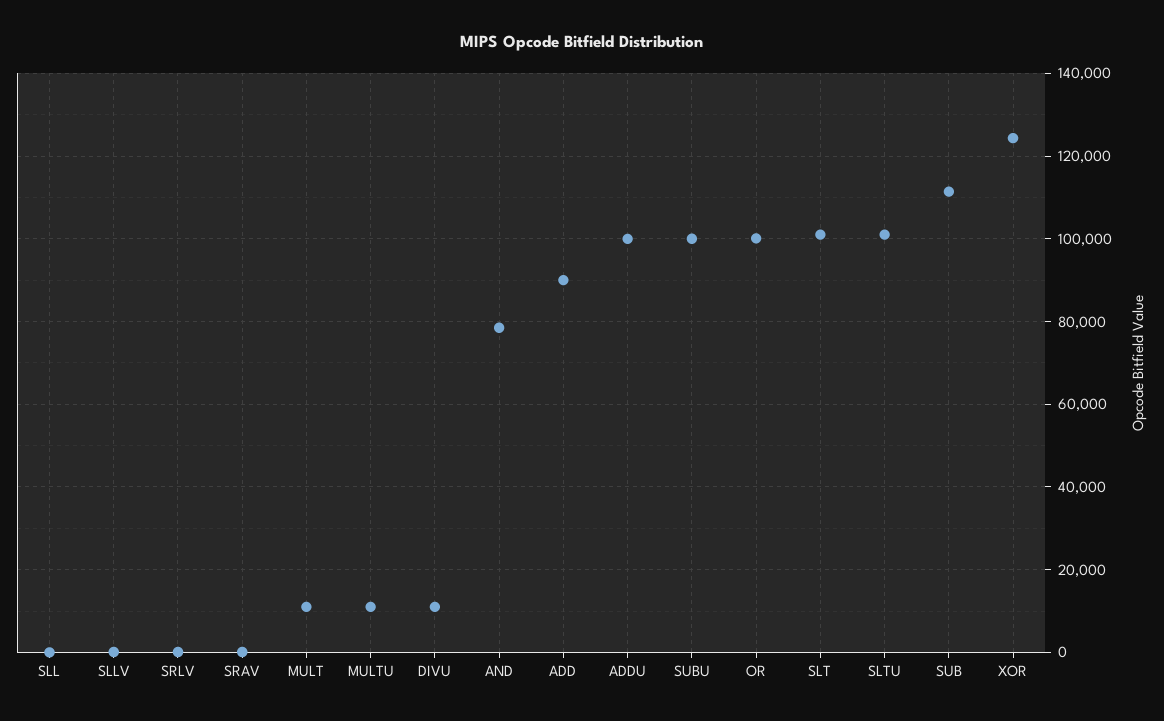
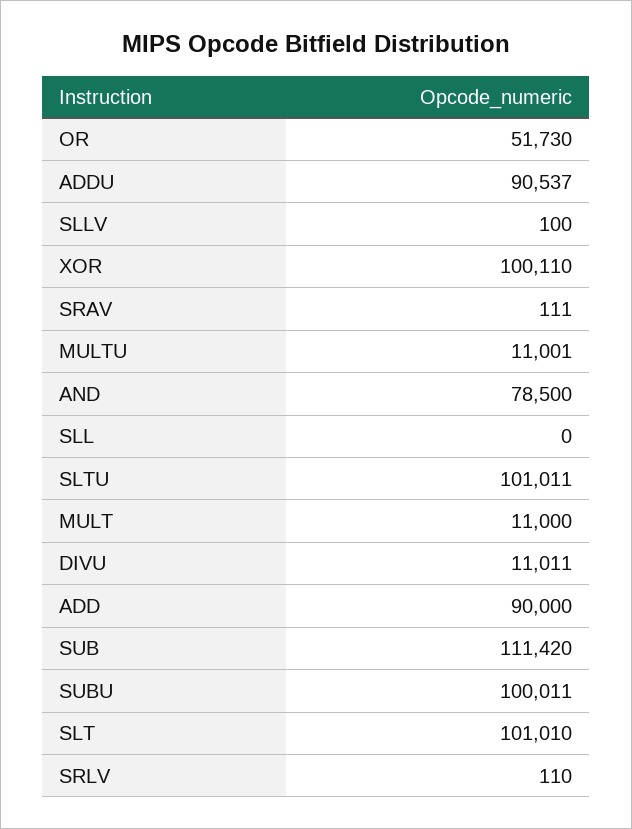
ADDU: 100000 -> 90537
OR: 100000 -> 51730
XOR: 124000 -> 100110

